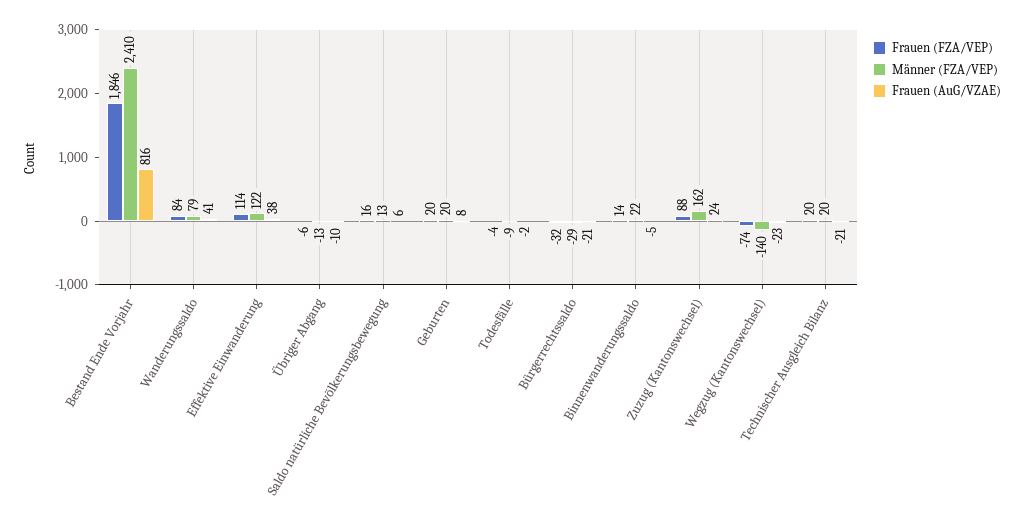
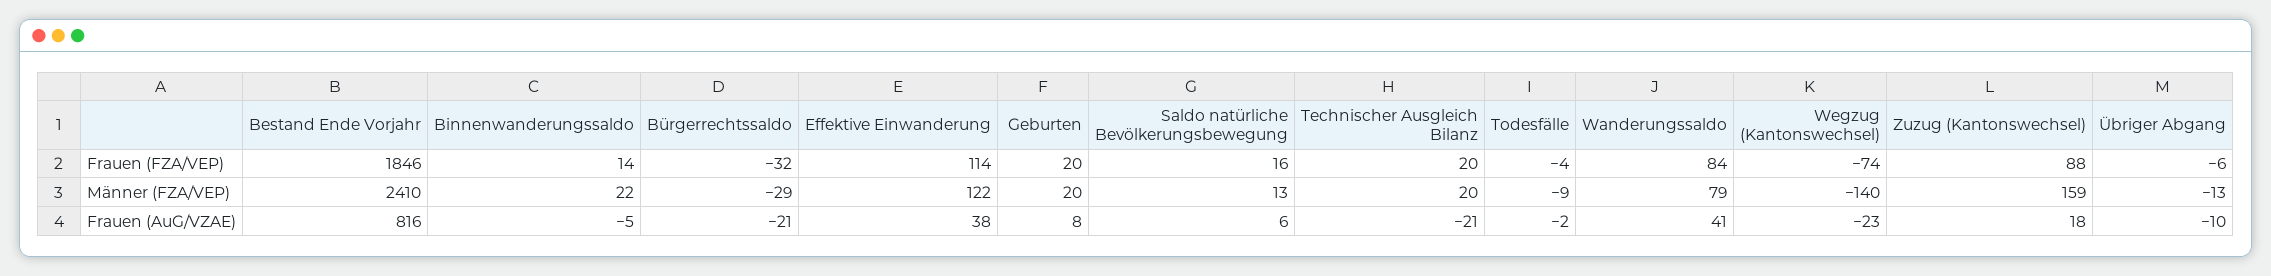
Männer (FZA/VEP), Zuzug (Kantonswechsel): 162 -> 159
Frauen (AuG/VZAE), Zuzug (Kantonswechsel): 24 -> 18

